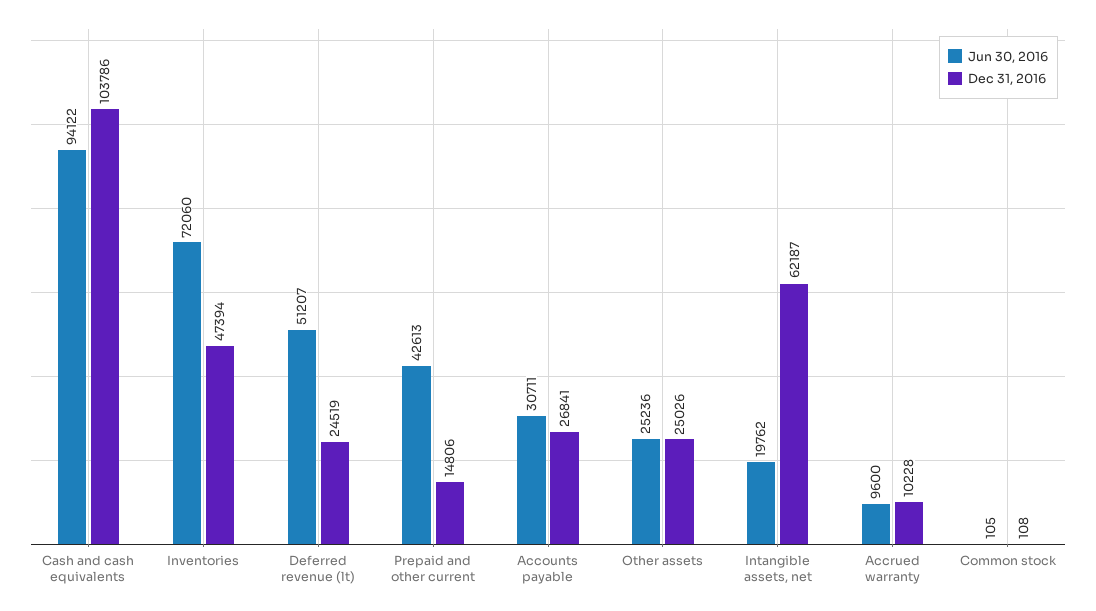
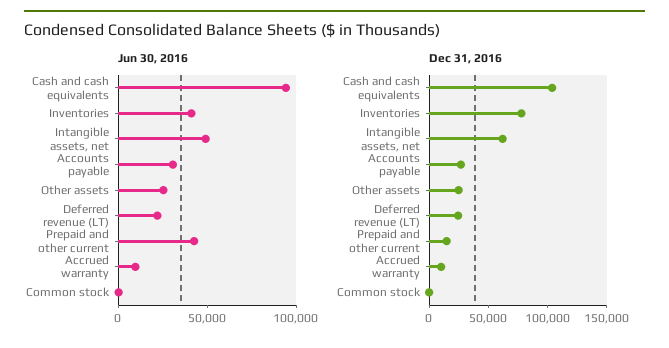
Jun 30, 2016, Inventories: 72060 -> 40000
Dec 31, 2016, Inventories: 47394 -> 80000
Jun 30, 2016, Deferred revenue (lt): 51207 -> 20000
Jun 30, 2016, Intangible assets, net: 19762 -> 50000

